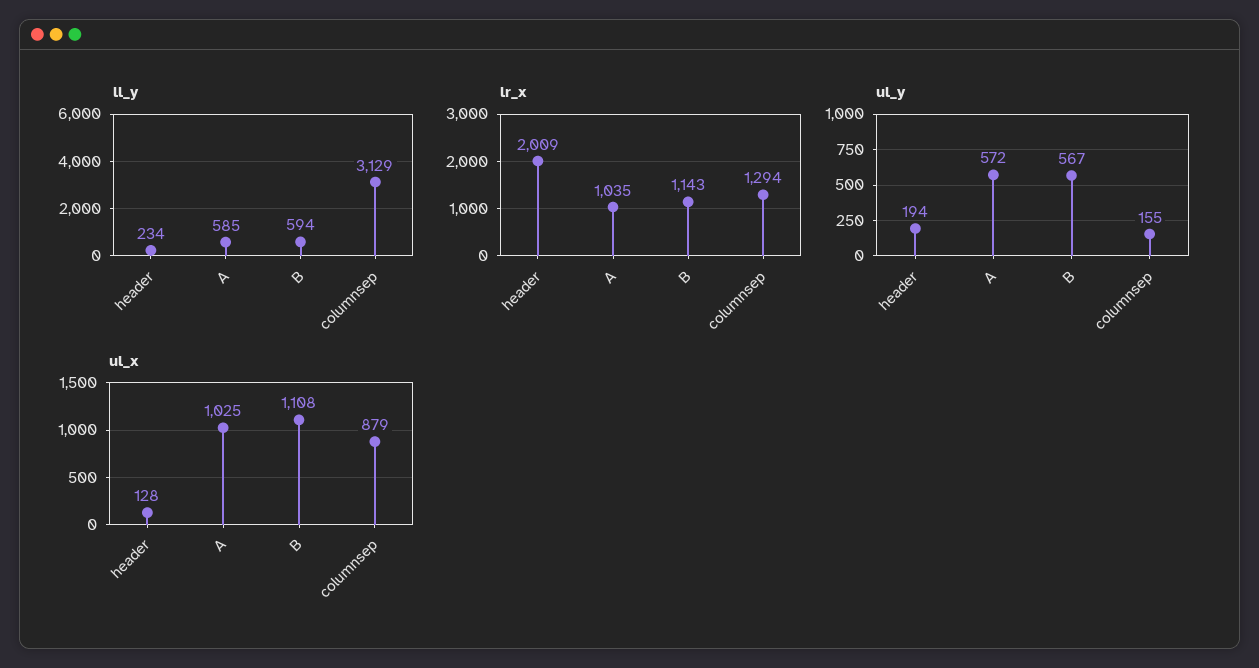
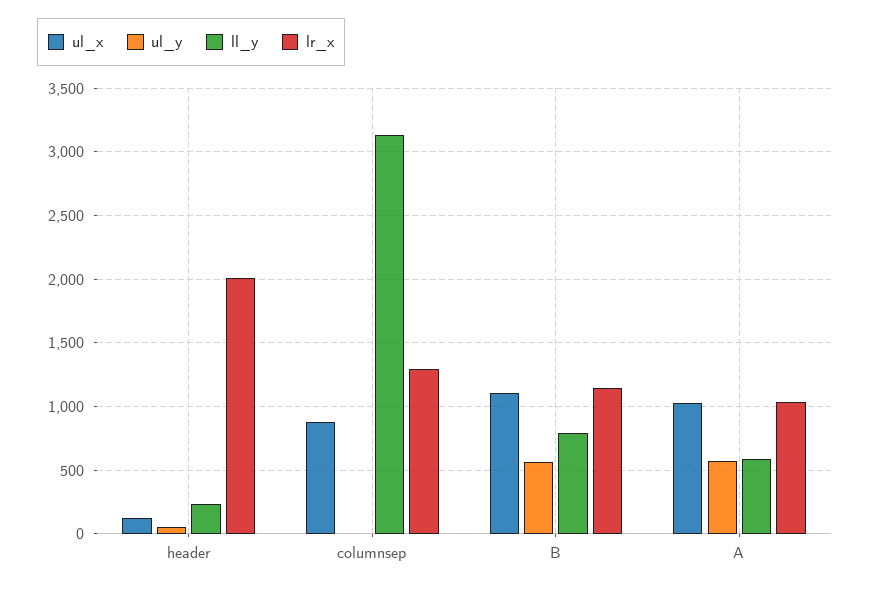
ll_y, B: 594 -> 800
ul_y, header: 194 -> 50
ul_y, columnsep: 155 -> 0

